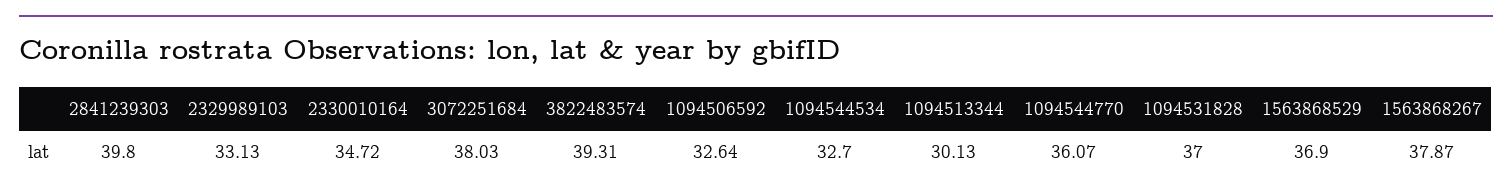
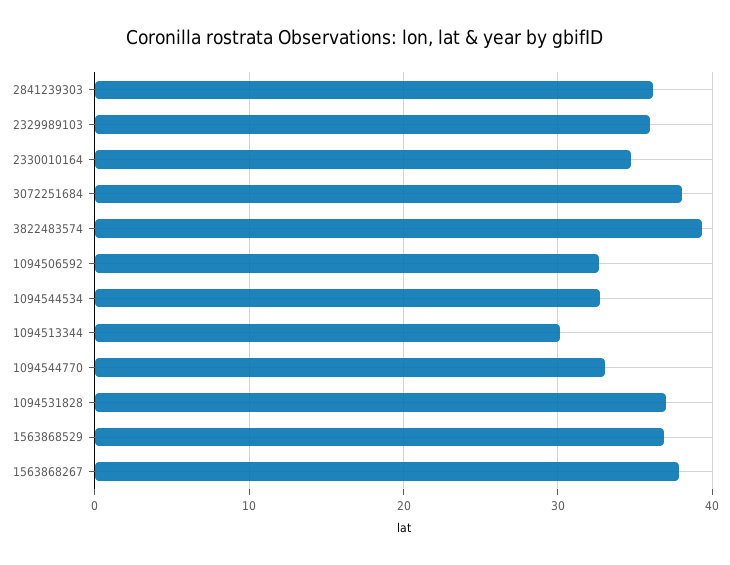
2841239303: 39.8 -> 36
2329989103: 33.13 -> 36
1094544770: 36.07 -> 33

